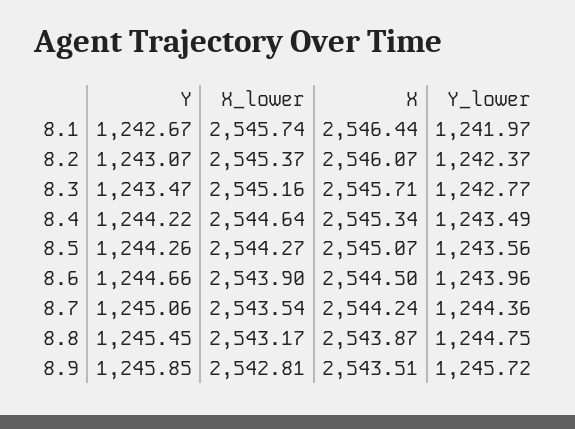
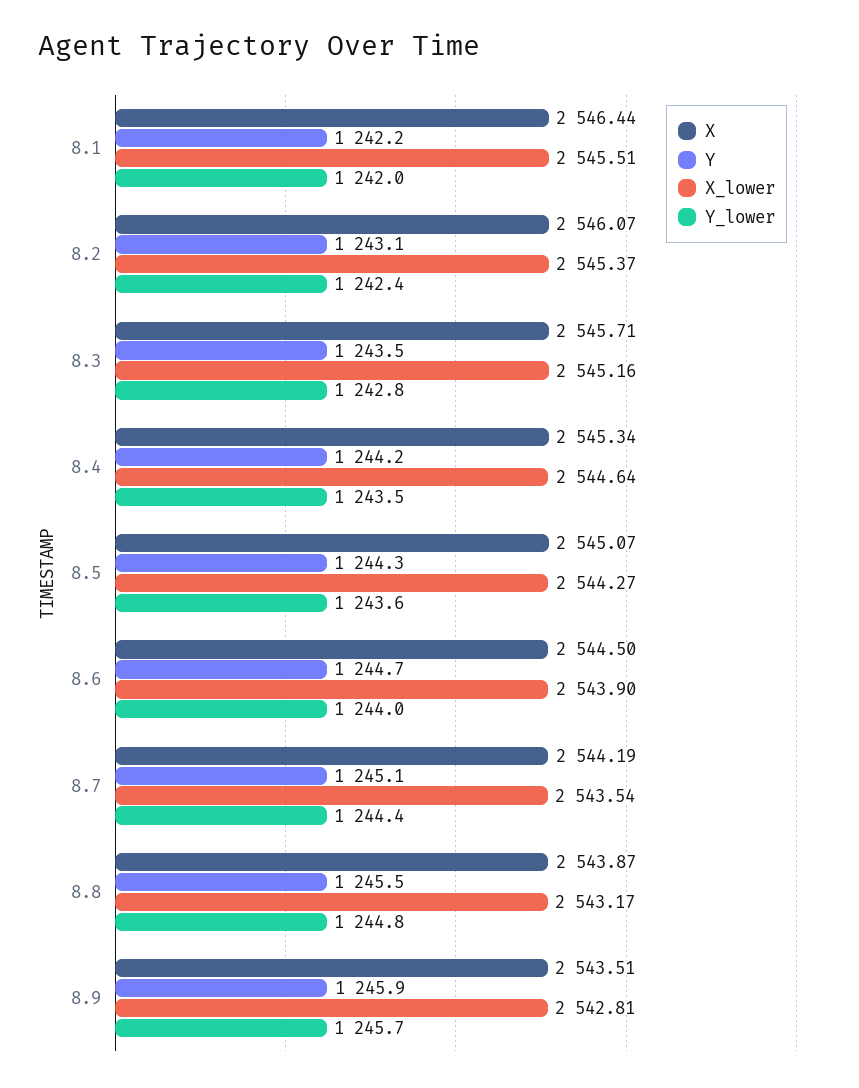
Y, 8.1: 1242.67 -> 1242.2
X_lower, 8.1: 2545.74 -> 2545.51
X, 8.7: 2544.24 -> 2544.19

